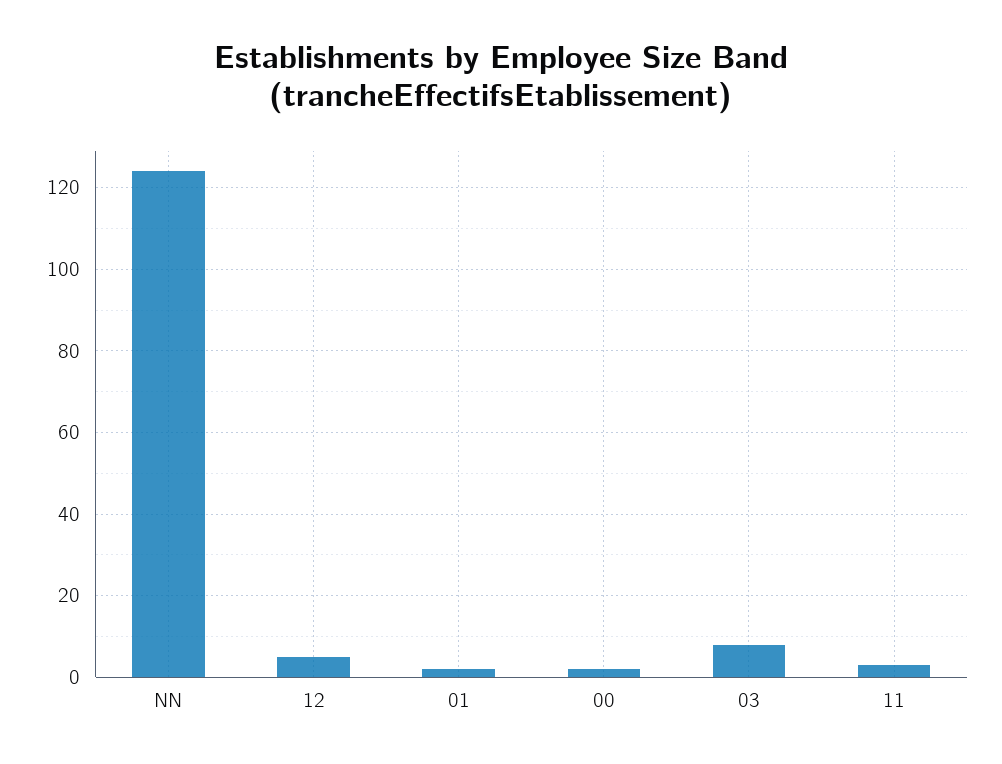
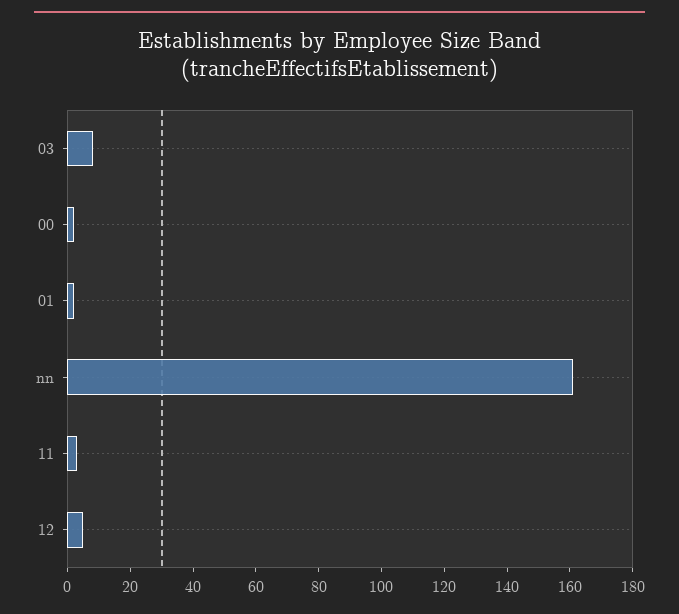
NN: 125 -> 160

